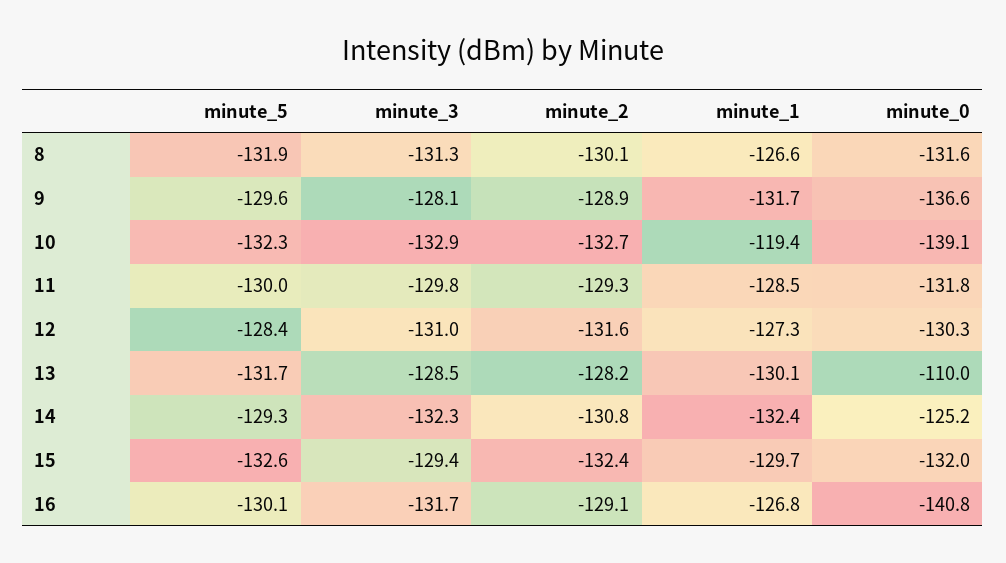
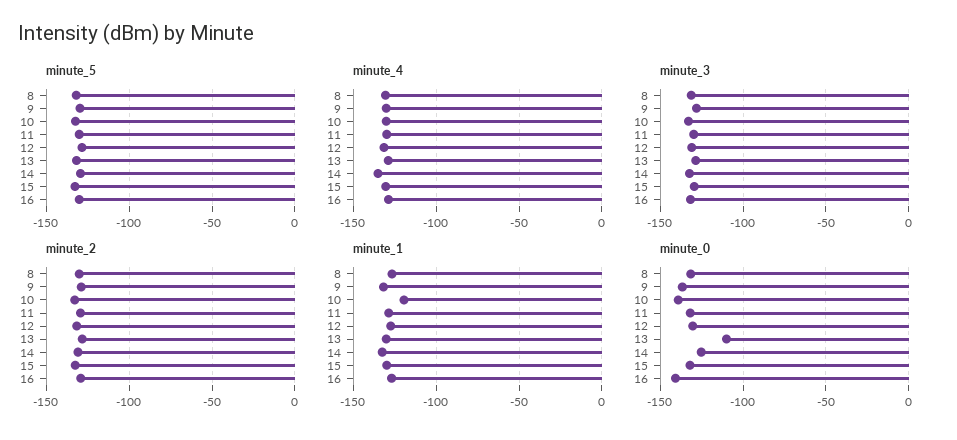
minute_4, 8: none -> -130
minute_4, 9: none -> -130
minute_4, 10: none -> -130
minute_4, 11: none -> -130
minute_4, 12: none -> -130
minute_4, 13: none -> -130
minute_4, 14: none -> -135
minute_4, 15: none -> -130
minute_4, 16: none -> -130

